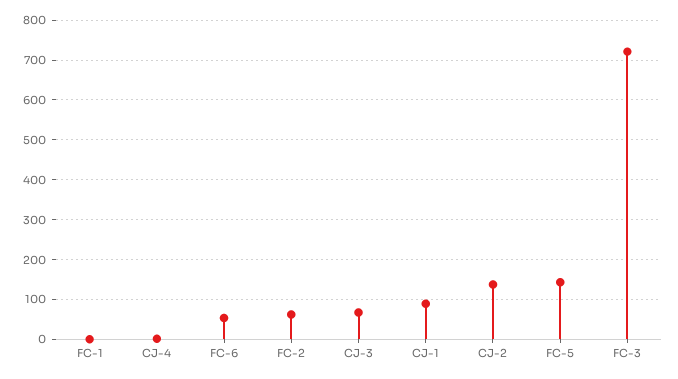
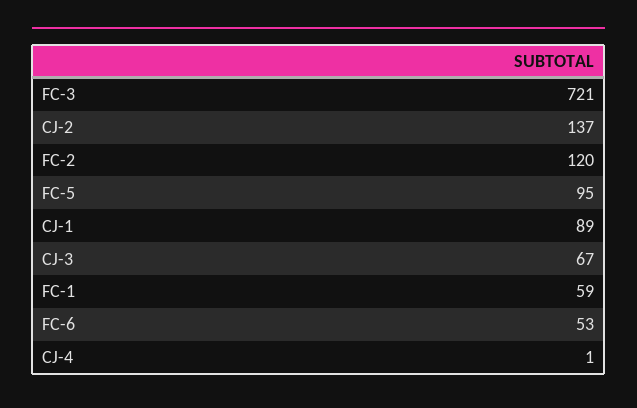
FC-1: 0 -> 59
FC-2: 60 -> 120
FC-5: 140 -> 95

